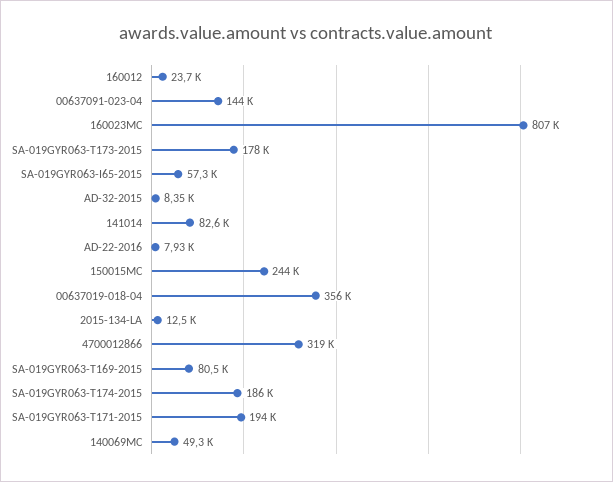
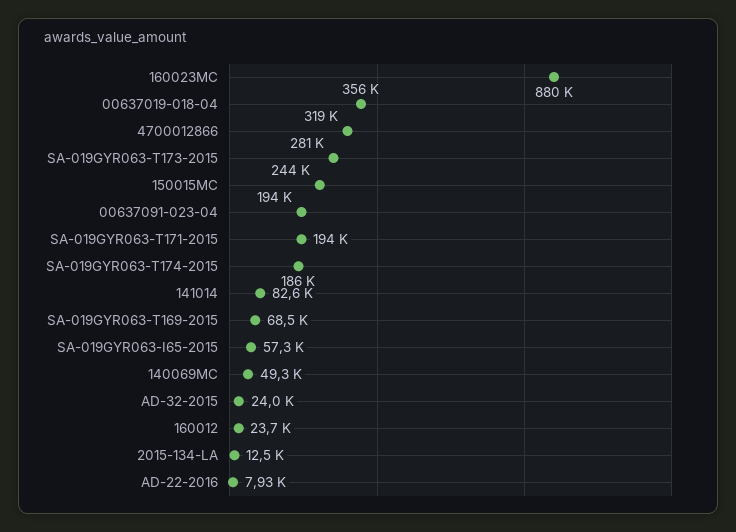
00637091-023-04: 144000 -> 194000
160023MC: 807000 -> 880000
SA-019GYR063-T173-2015: 178000 -> 281000
AD-32-2015: 8350 -> 24000
SA-019GYR063-T169-2015: 80500 -> 68500

